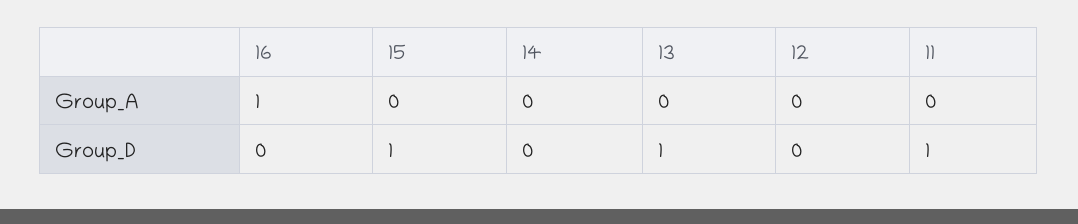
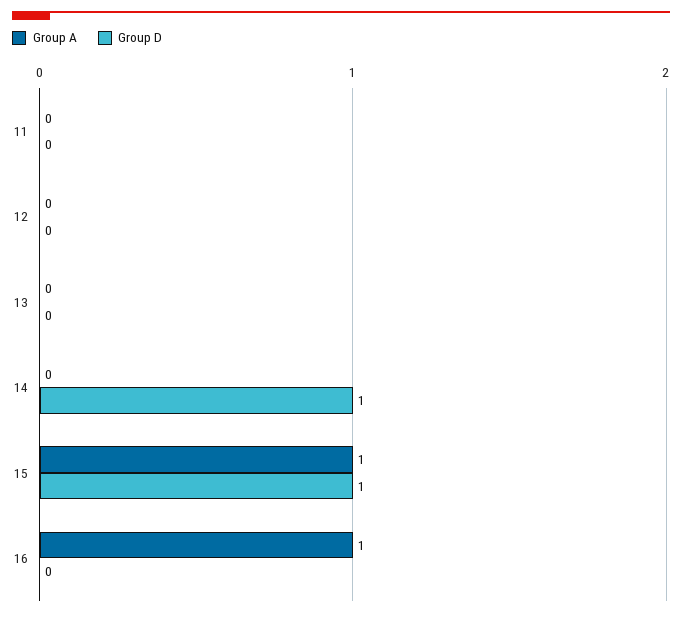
Group_A, 15: 0 -> 1
Group_D, 14: 0 -> 1
Group_D, 13: 1 -> 0
Group_D, 11: 1 -> 0

